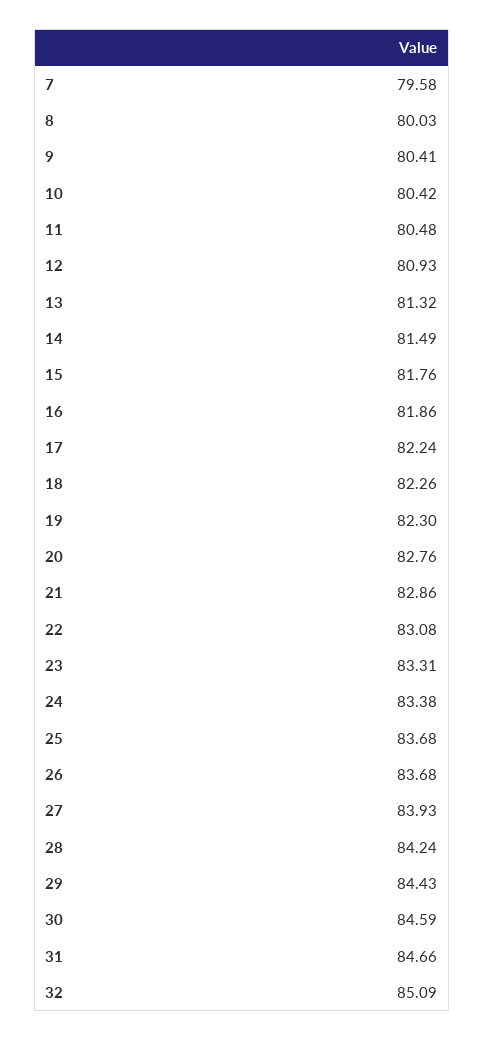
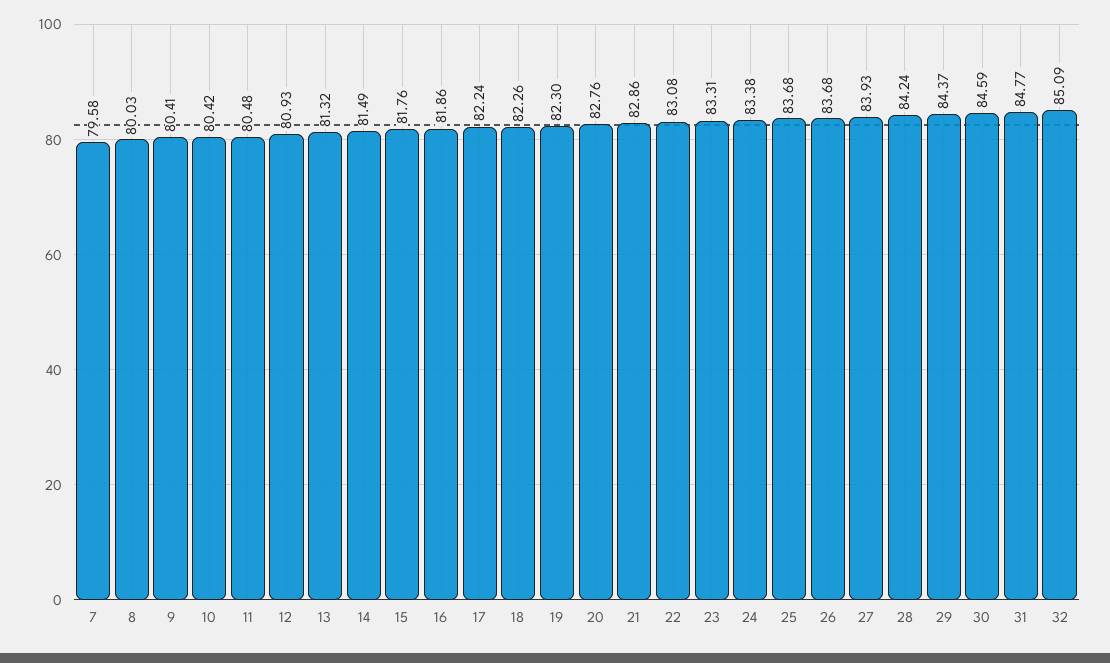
29: 84.43 -> 84.37
31: 84.66 -> 84.77

